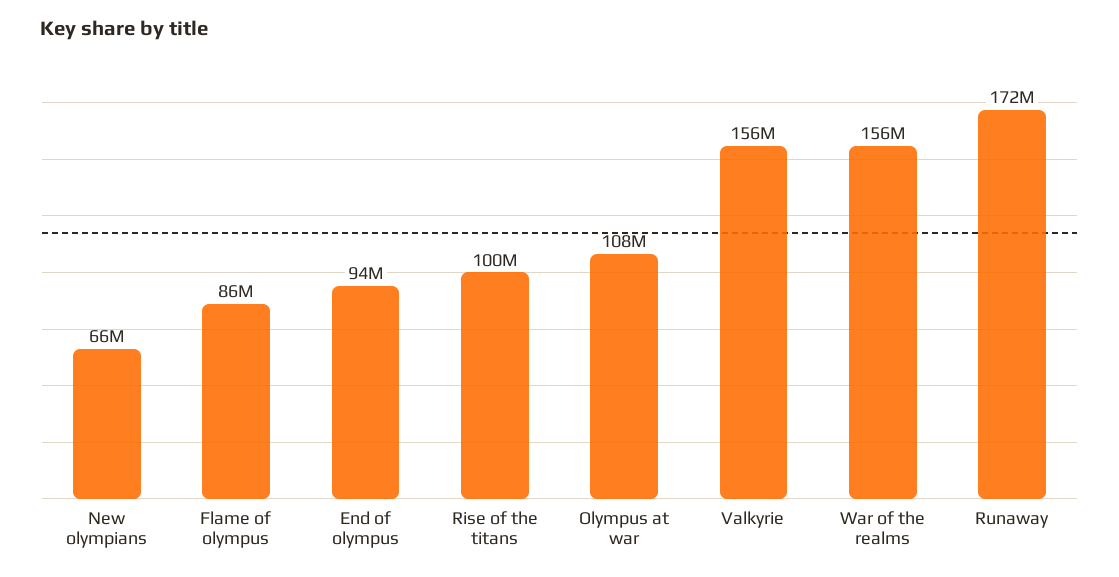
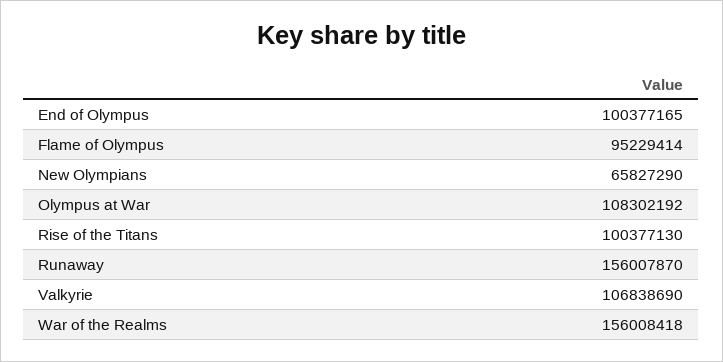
Flame of olympus: 86000000 -> 95229414
End of olympus: 94000000 -> 100377165
Valkyrie: 156000000 -> 106838690
Runaway: 172000000 -> 156007870

